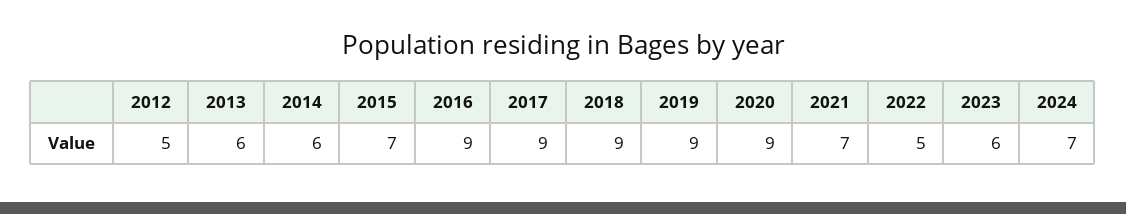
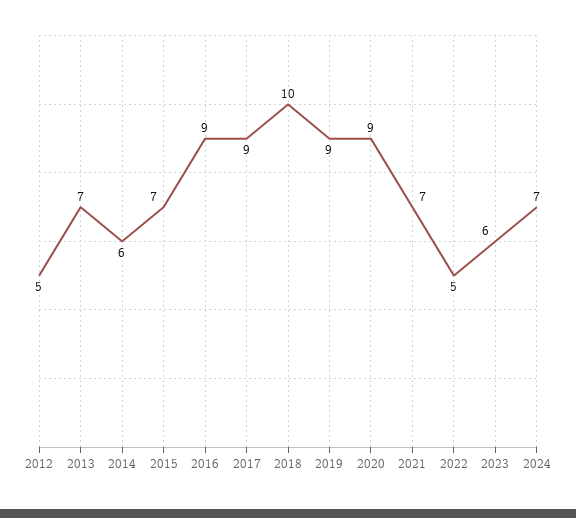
2013: 6 -> 7
2018: 9 -> 10

